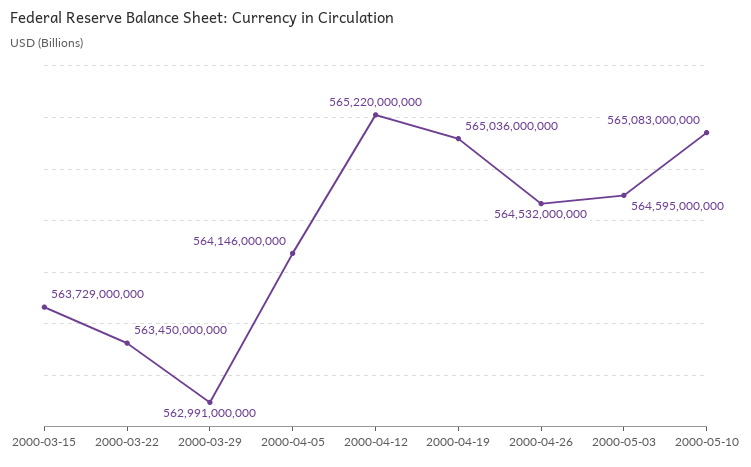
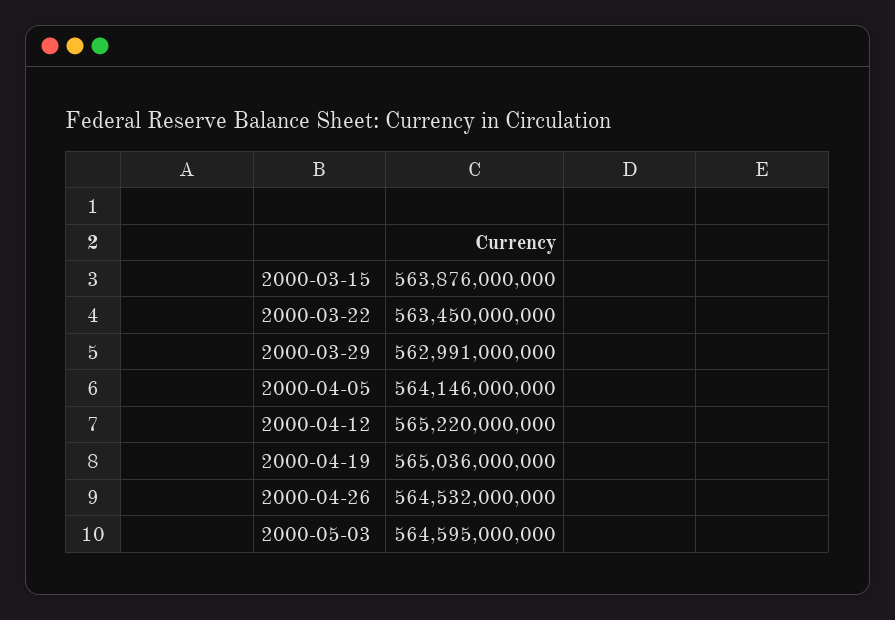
2000-03-15: 563729000000 -> 563876000000
2000-05-10: 565083000000 -> none

